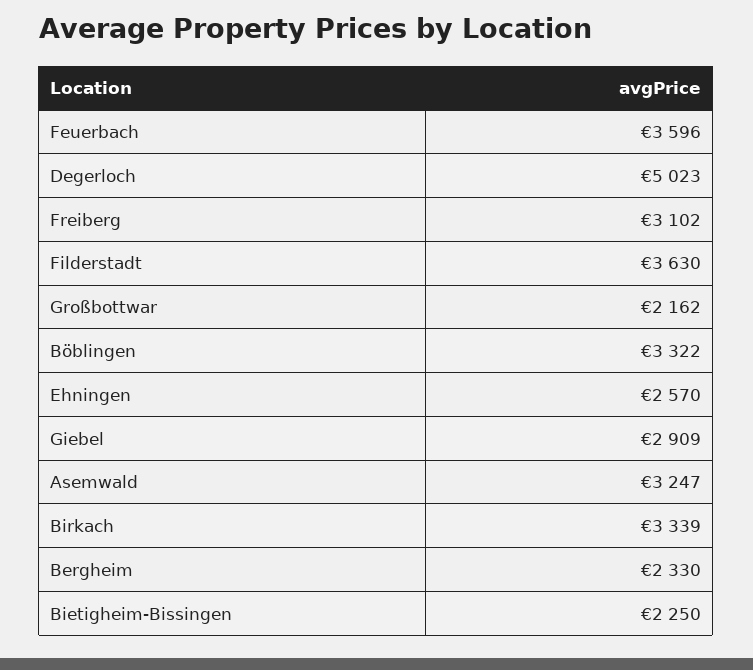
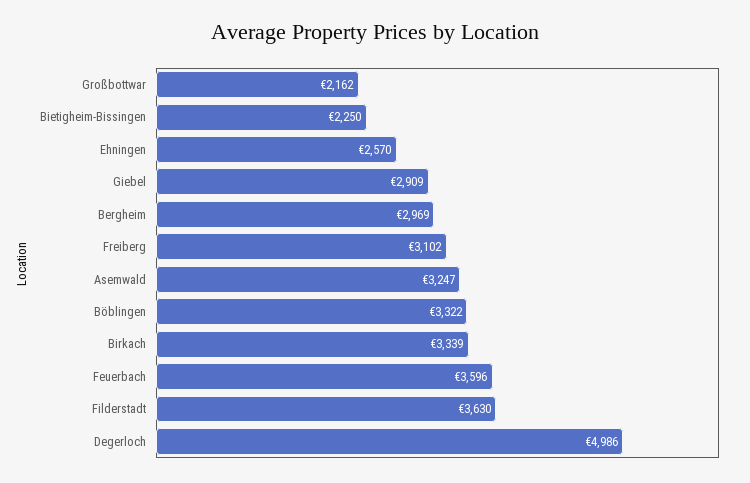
Degerloch: 5023 -> 4986
Bergheim: 2330 -> 2969

